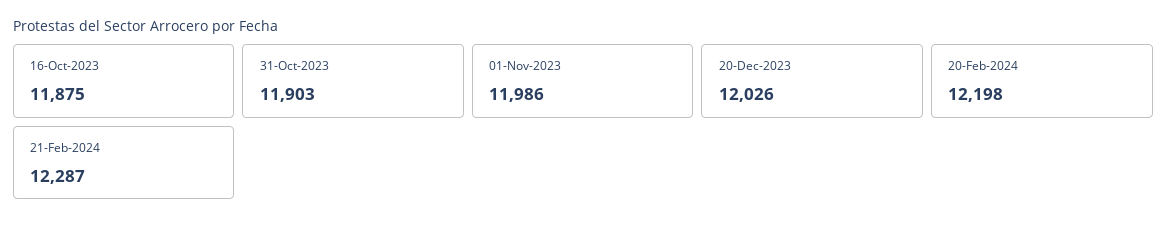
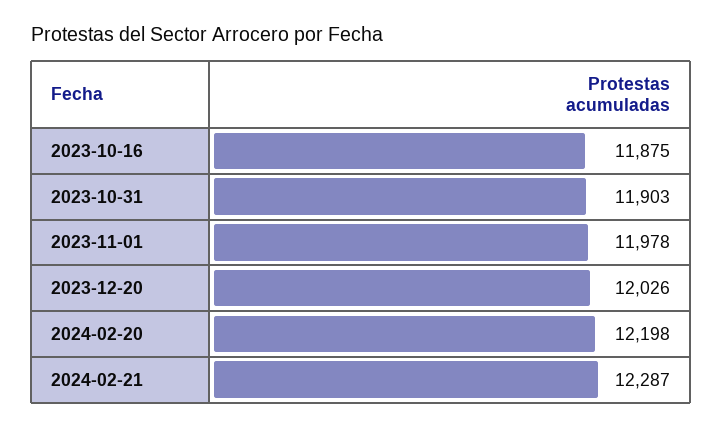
01-Nov-2023: 11986 -> 11978

